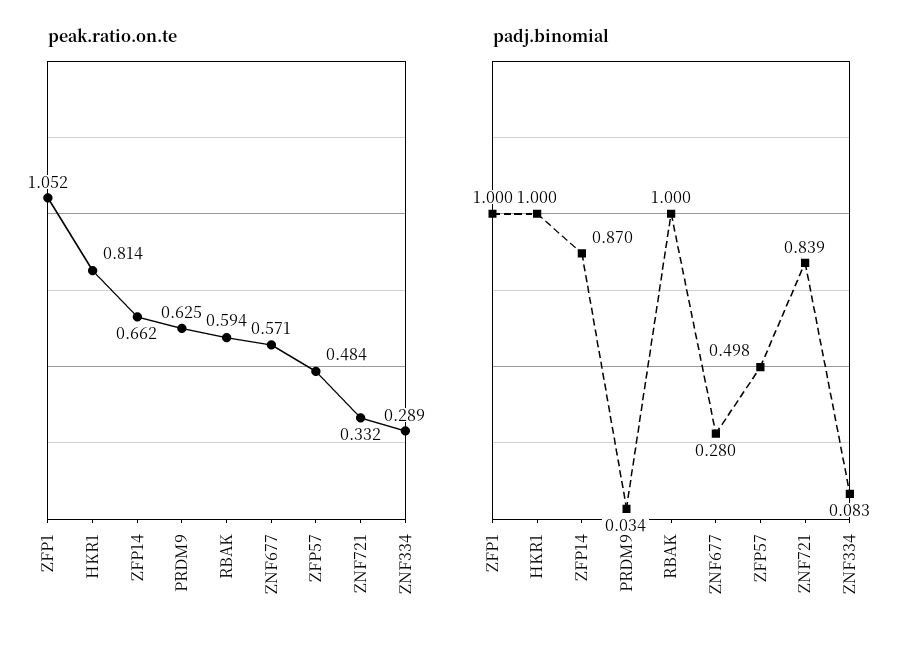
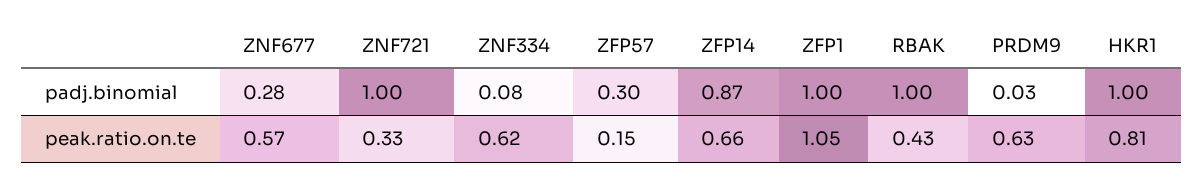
peak.ratio.on.te, RBAK: 0.594 -> 0.43
peak.ratio.on.te, ZFP57: 0.484 -> 0.15
peak.ratio.on.te, ZNF334: 0.289 -> 0.62
padj.binomial, ZFP57: 0.498 -> 0.3
padj.binomial, ZNF721: 0.839 -> 1

